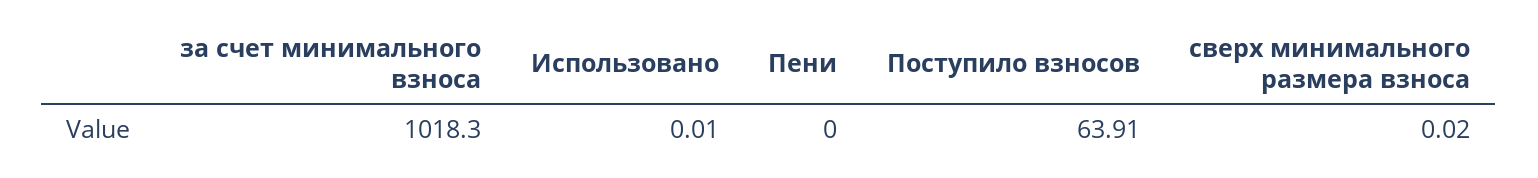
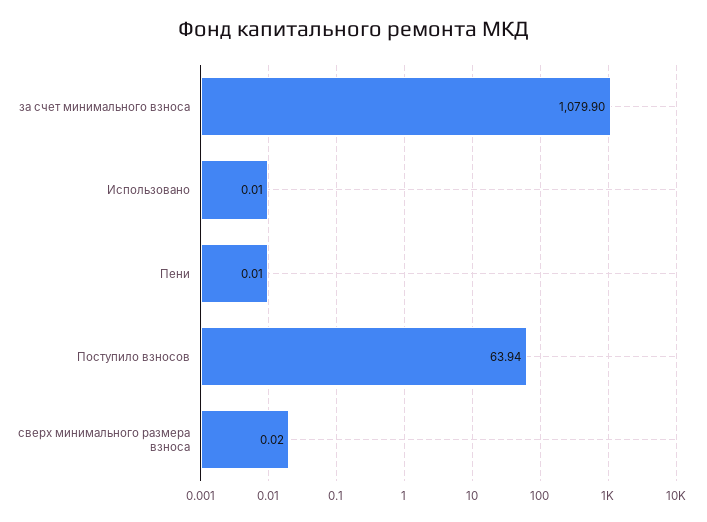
за счет минимального взноса: 1018.3 -> 1079.9
Пени: 0 -> 0.01
Поступило взносов: 63.91 -> 63.94

